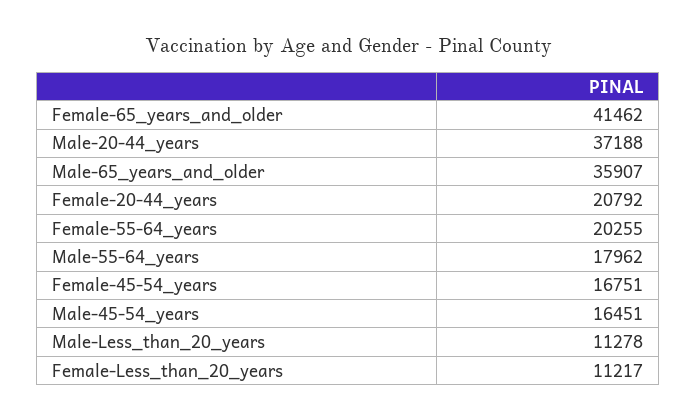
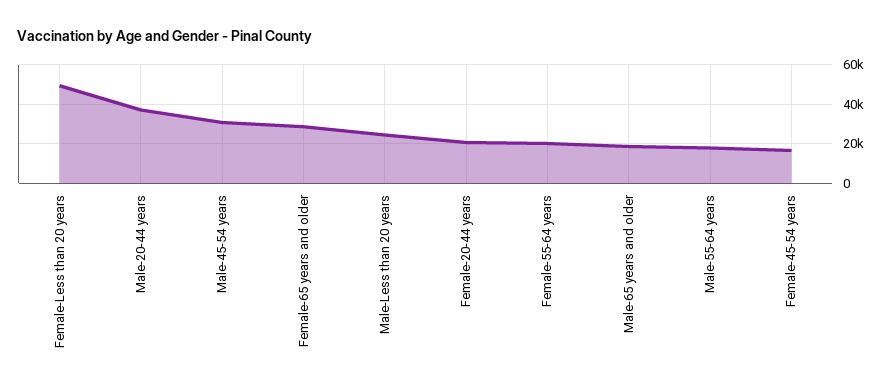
Female-65_years_and_older: 41462 -> 30000
Male-65_years_and_older: 35907 -> 20000
Male-45-54_years: 16451 -> 30000
Male-Less_than_20_years: 11278 -> 25000
Female-Less_than_20_years: 11217 -> 50000

